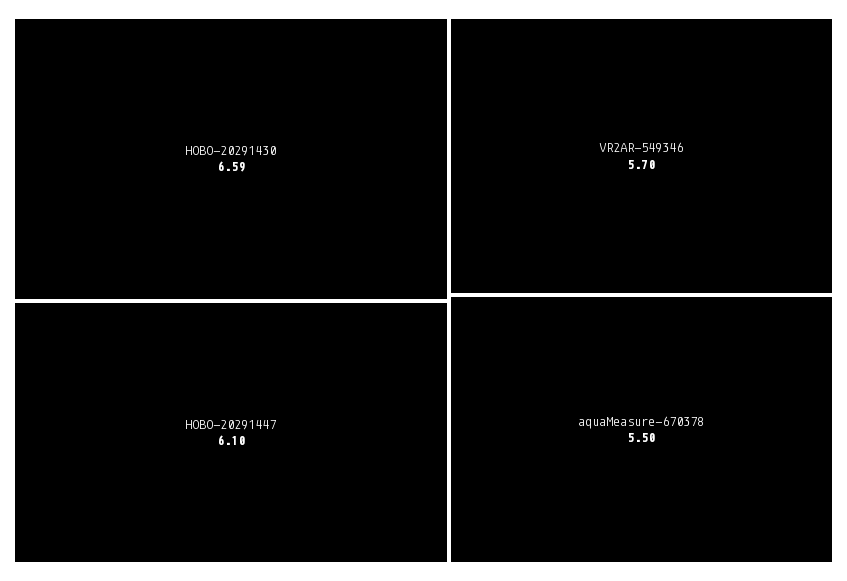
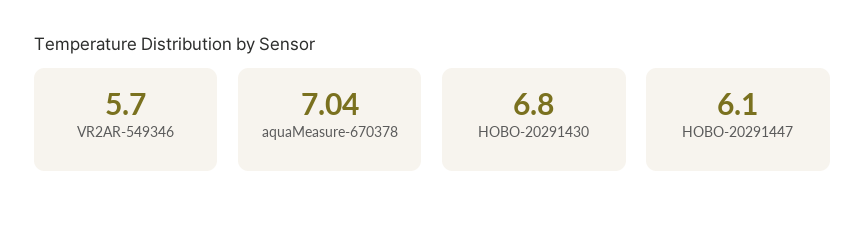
HOBO-20291430: 6.59 -> 6.8
aquaMeasure-670378: 5.5 -> 7.04

